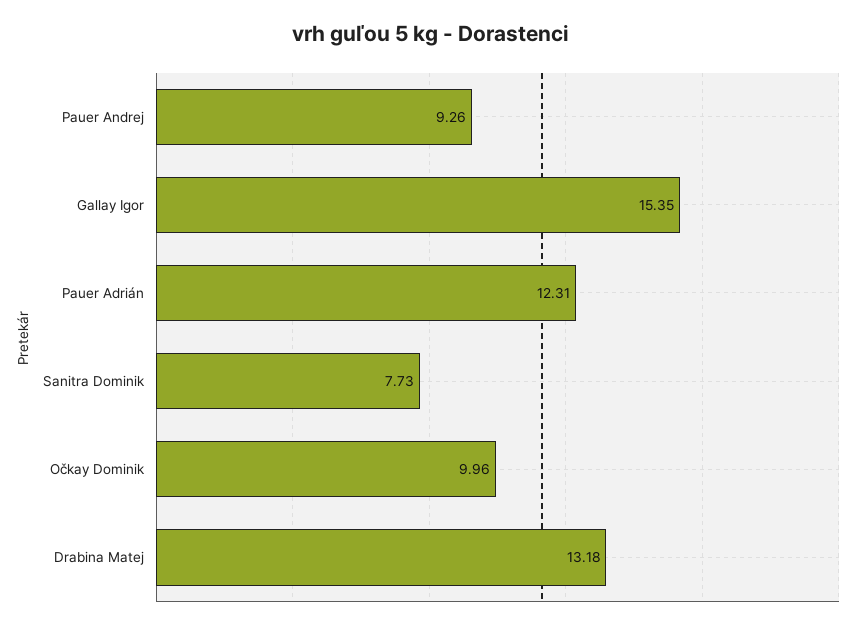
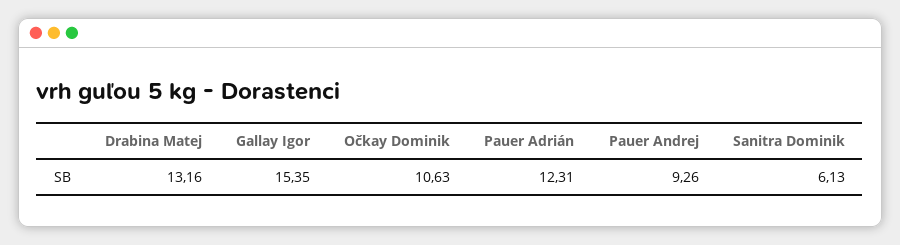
Sanitra Dominik: 7.73 -> 6.13
Očkay Dominik: 9.96 -> 10.63
Drabina Matej: 13.18 -> 13.16

